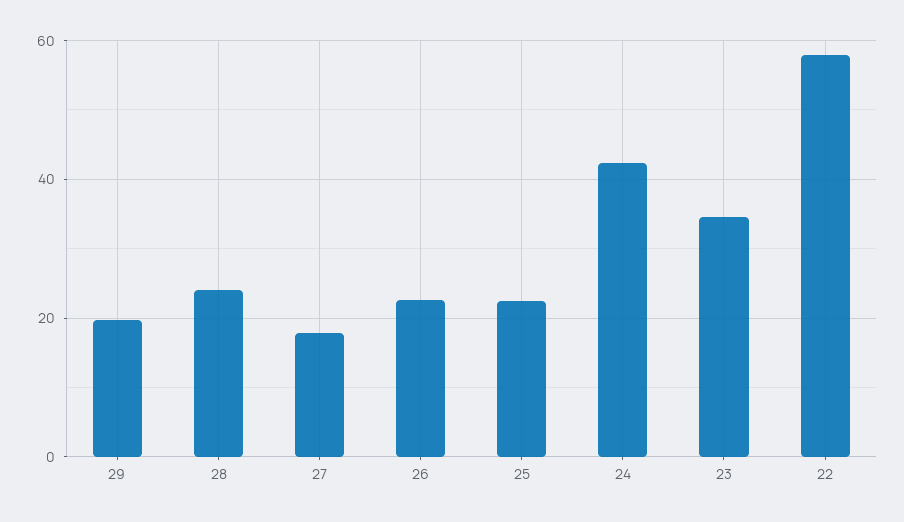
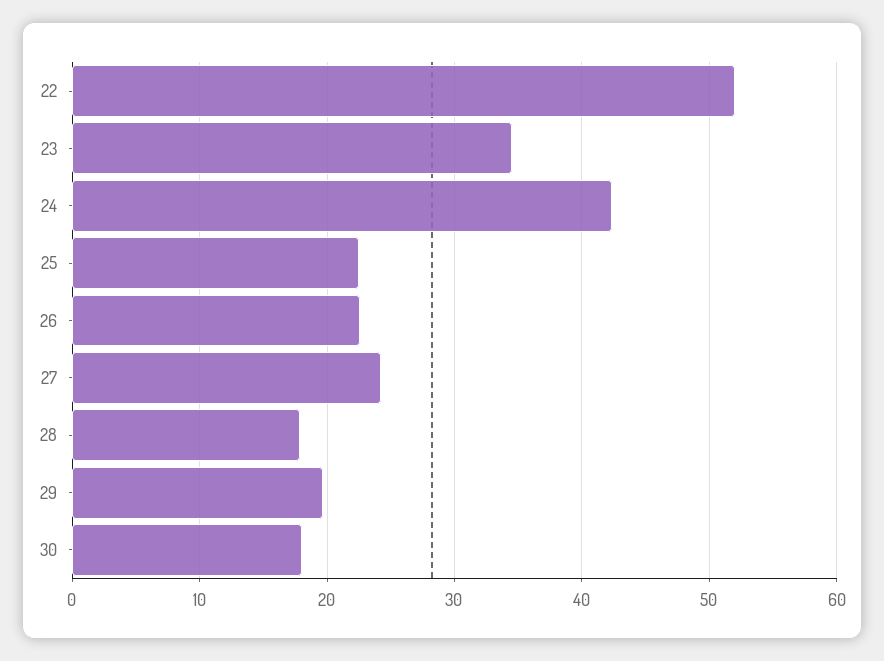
28: 24 -> 18
27: 18 -> 24
22: 58 -> 52
30: none -> 18

